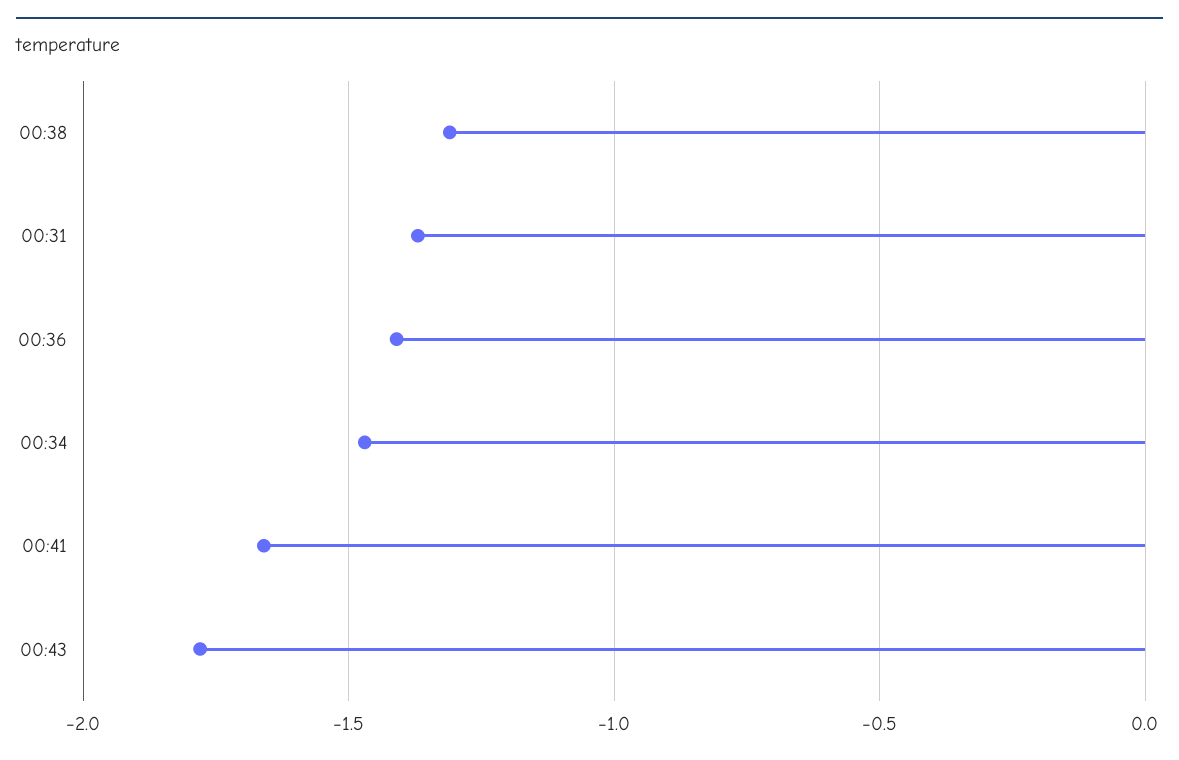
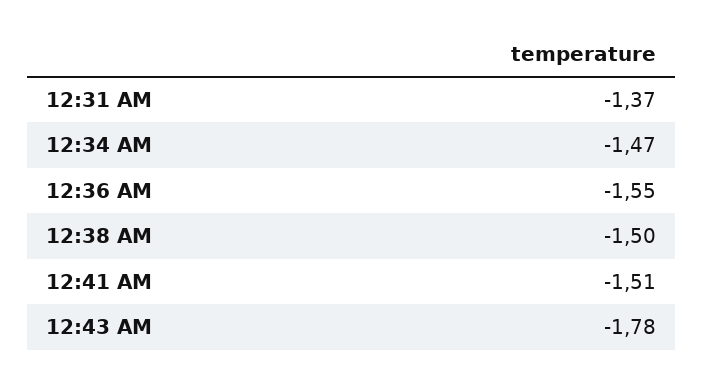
00:38: -1.3 -> -1.5
00:36: -1.4 -> -1.55
00:41: -1.65 -> -1.51

